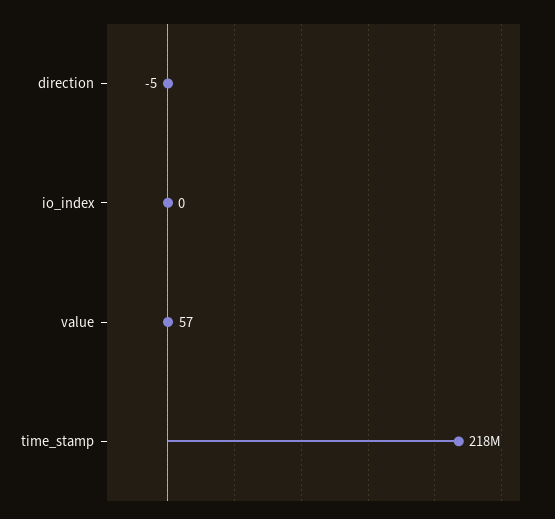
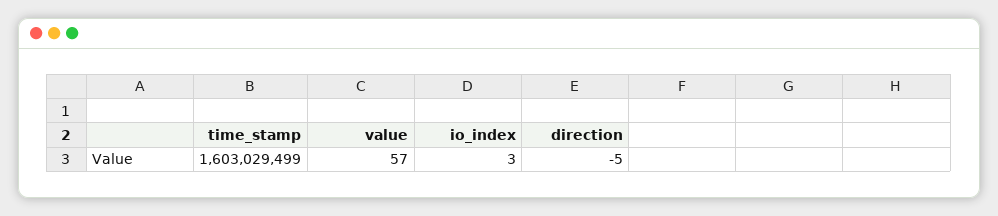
io_index: 0 -> 3
time_stamp: 218000000 -> 1603029499

